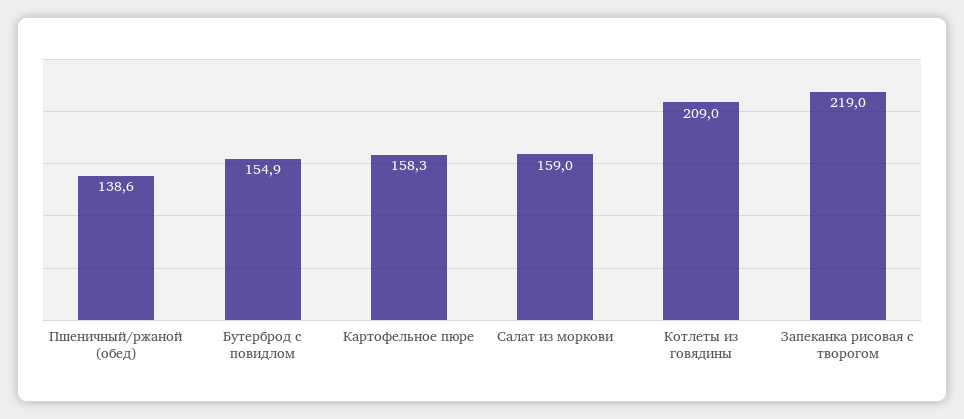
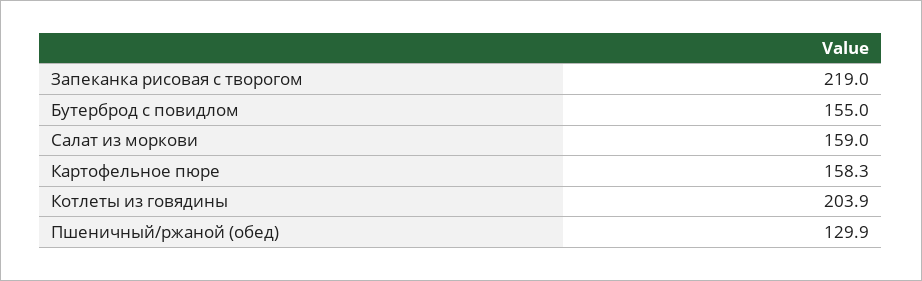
Пшеничный/ржаной (обед): 138.6 -> 129.9
Бутерброд с повидлом: 154.9 -> 155
Котлеты из говядины: 209 -> 203.9

